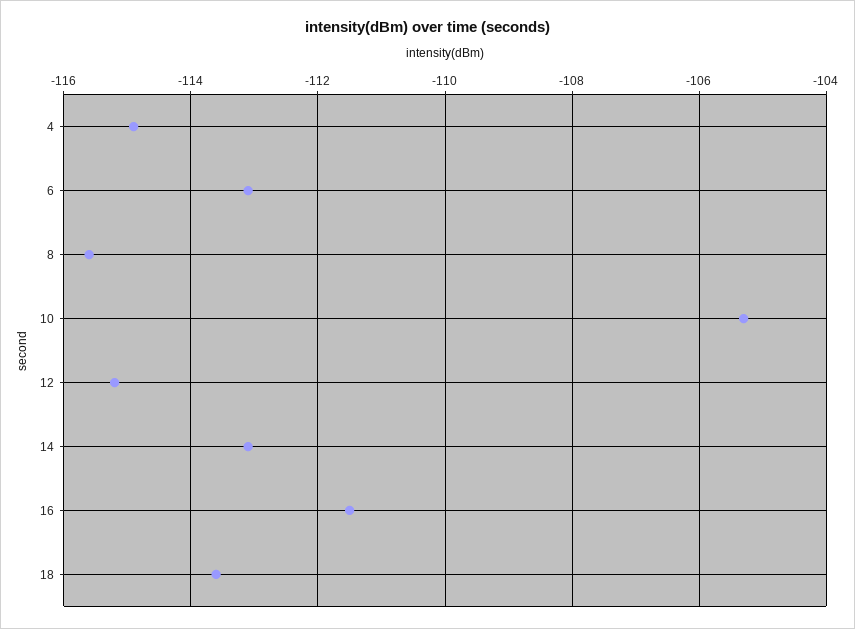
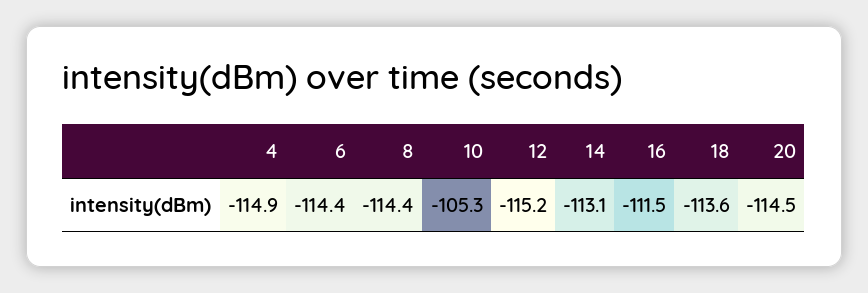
6: -113 -> -114.4
8: -115.5 -> -114.4
20: none -> -114.5

